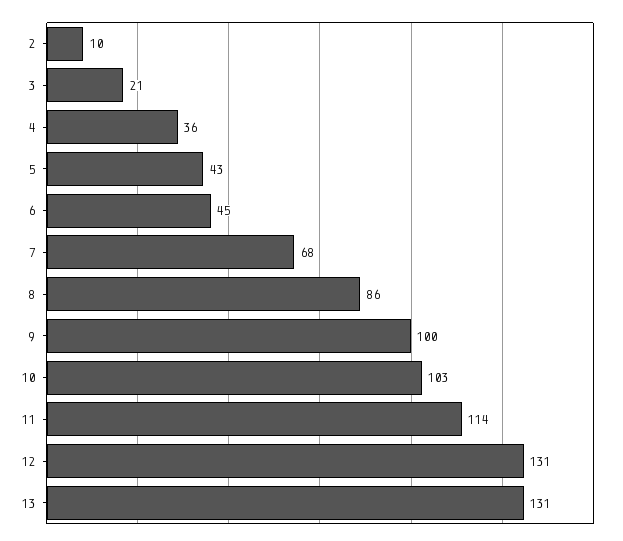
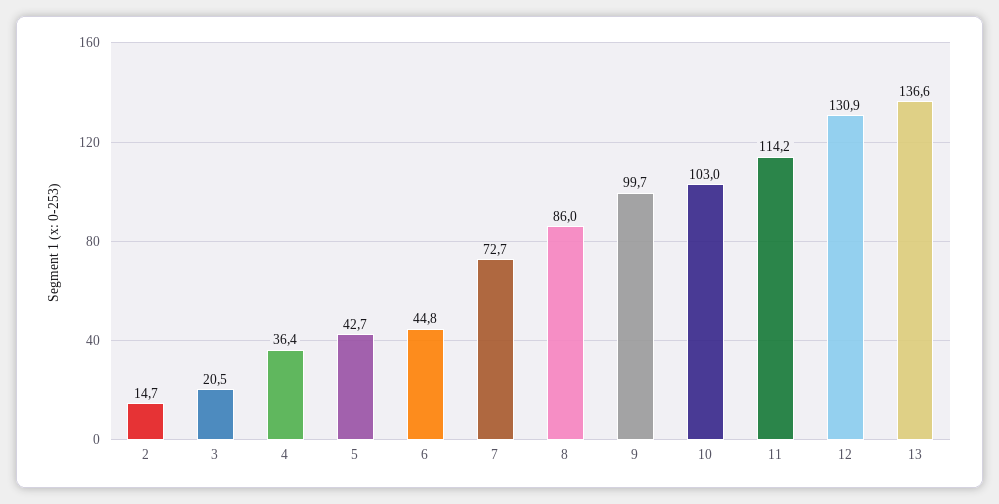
2: 10 -> 14.7
7: 68 -> 72.7
13: 131 -> 136.6

